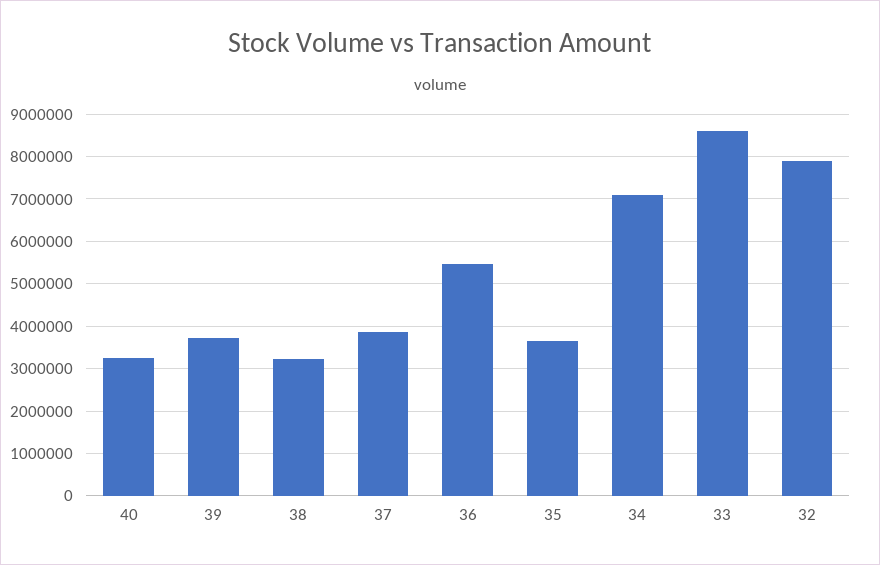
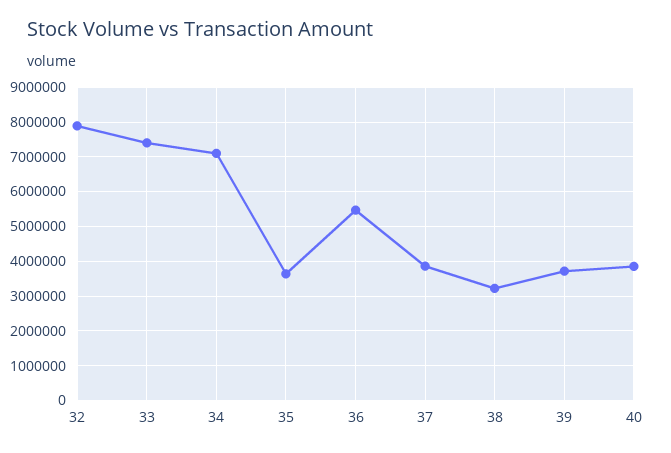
40: 3200000 -> 3800000
33: 8600000 -> 7400000

